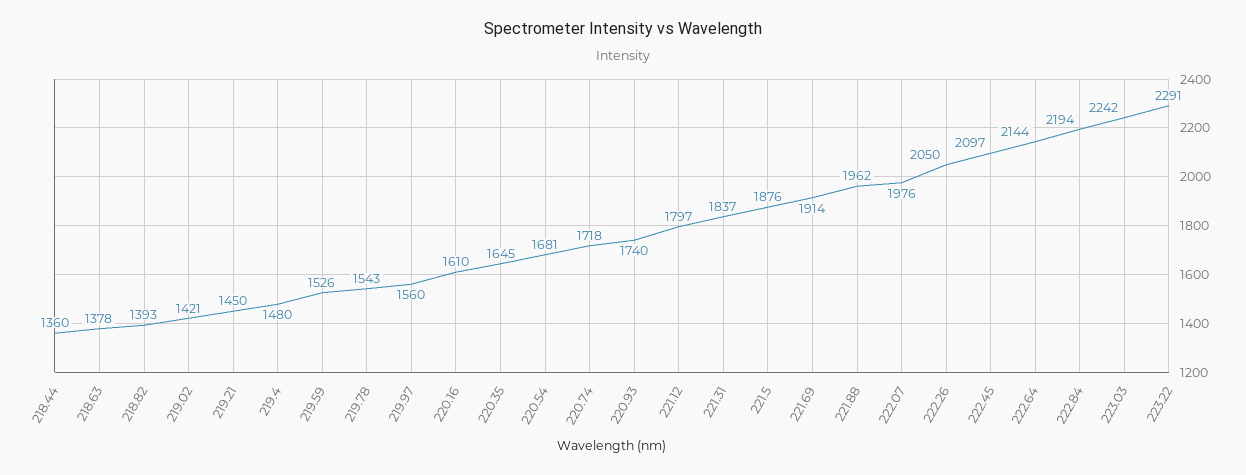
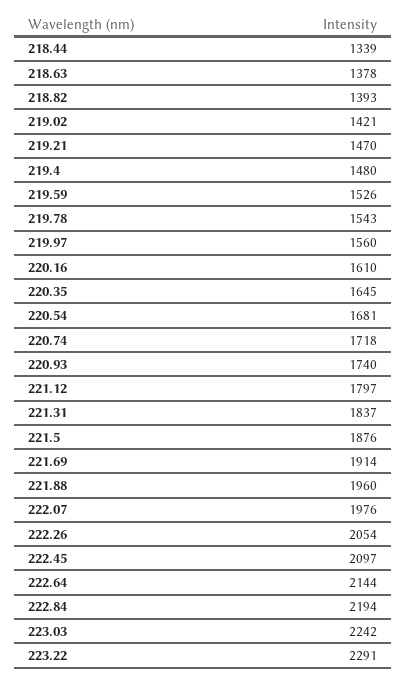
218.44: 1360 -> 1339
219.21: 1450 -> 1470
221.88: 1962 -> 1960
222.26: 2050 -> 2054

